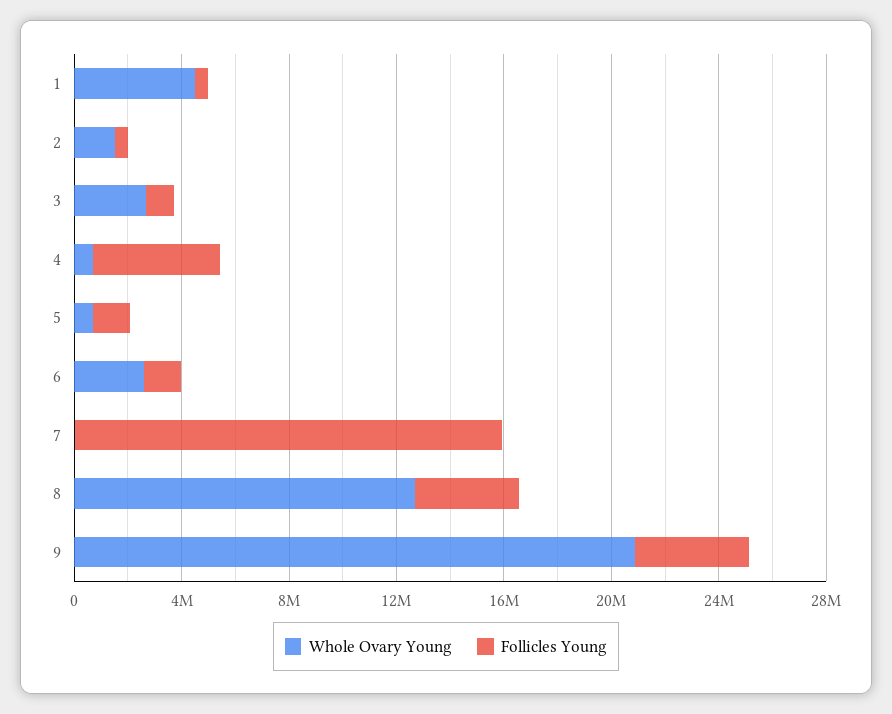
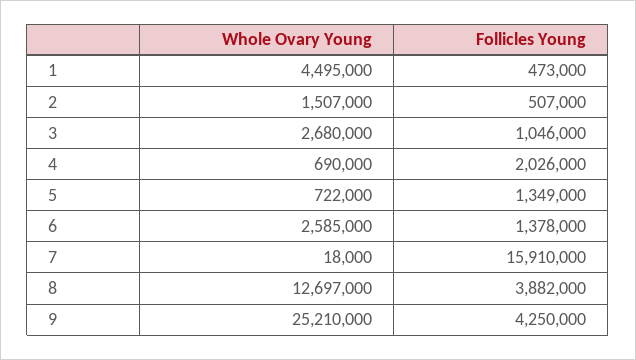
Follicles Young, 4: 5000000 -> 2026000
Whole Ovary Young, 9: 21000000 -> 25210000

